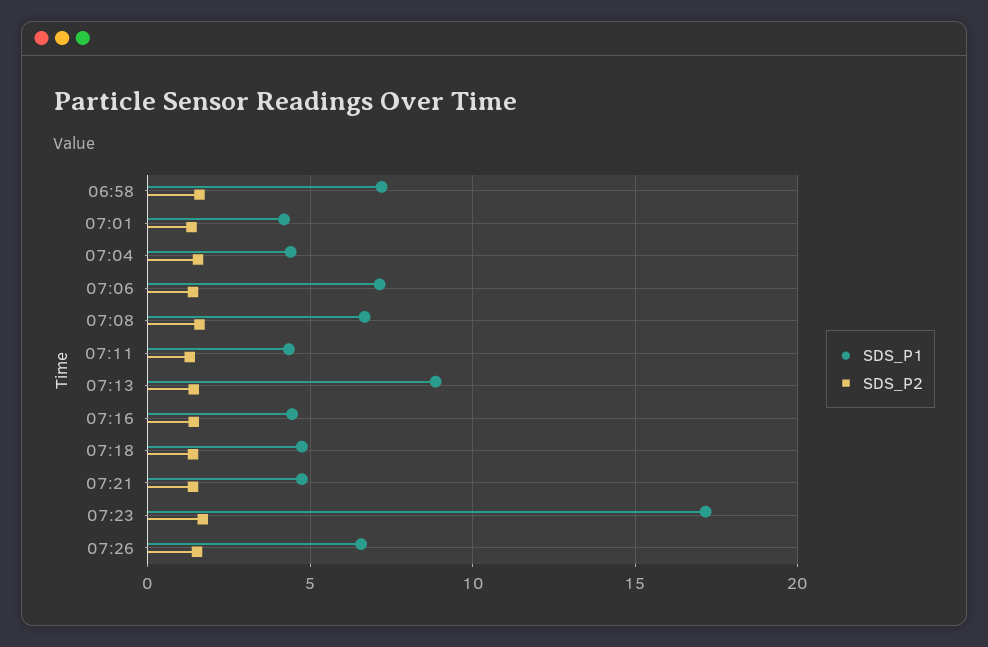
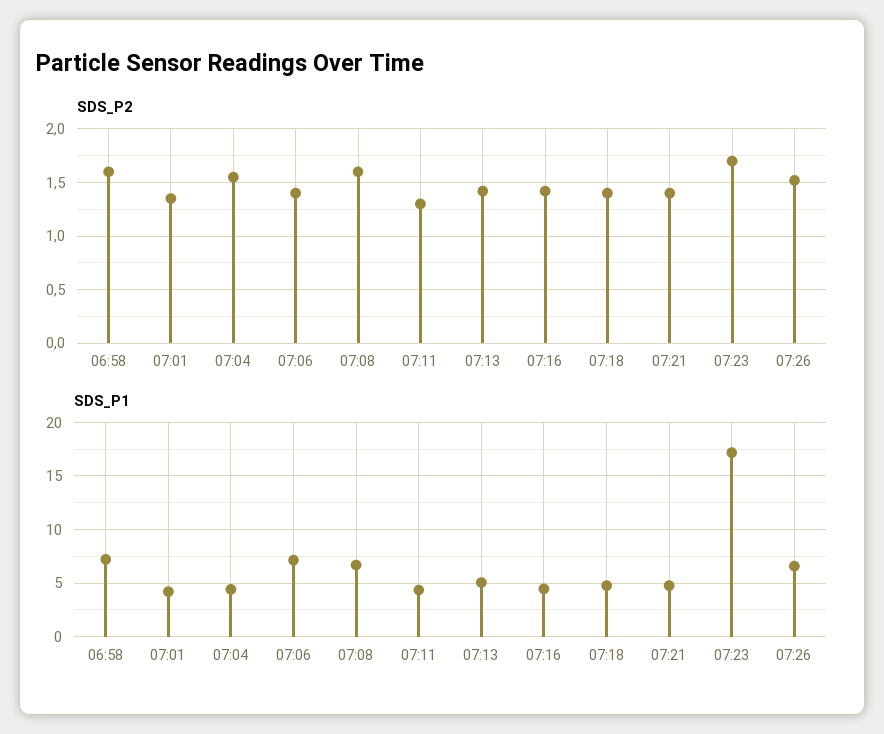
SDS_P1, 07:13: 9 -> 5

